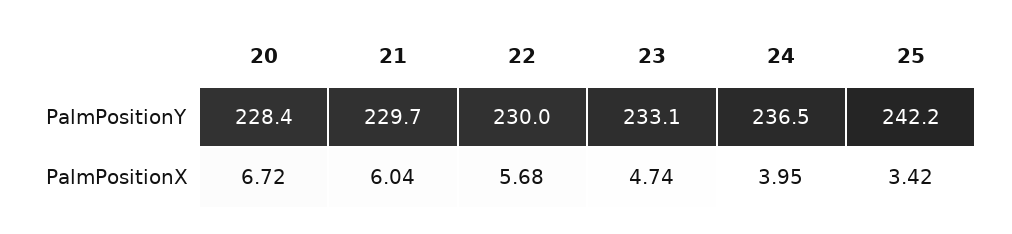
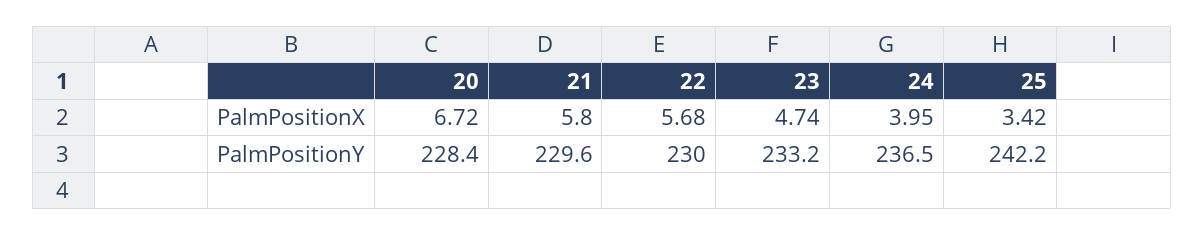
21, PalmPositionY: 229.7 -> 229.6
23, PalmPositionY: 233.1 -> 233.2
21, PalmPositionX: 6.04 -> 5.8

